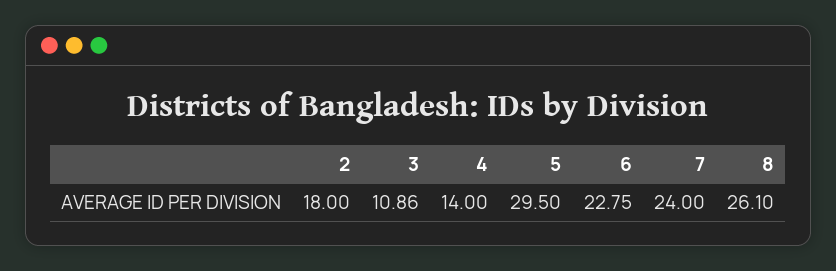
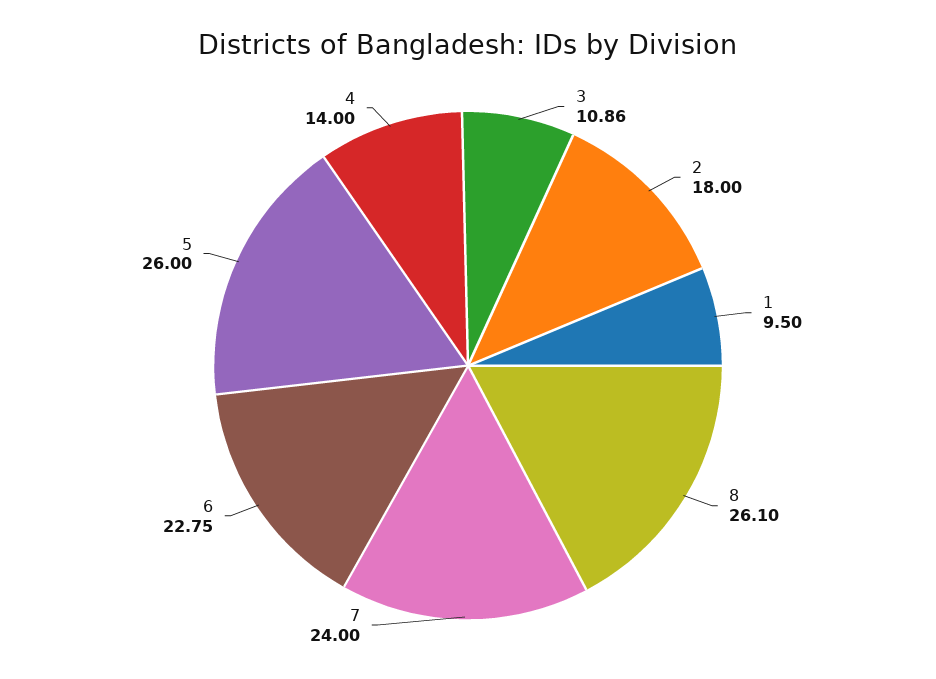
5: 29.5 -> 26
1: none -> 9.5

